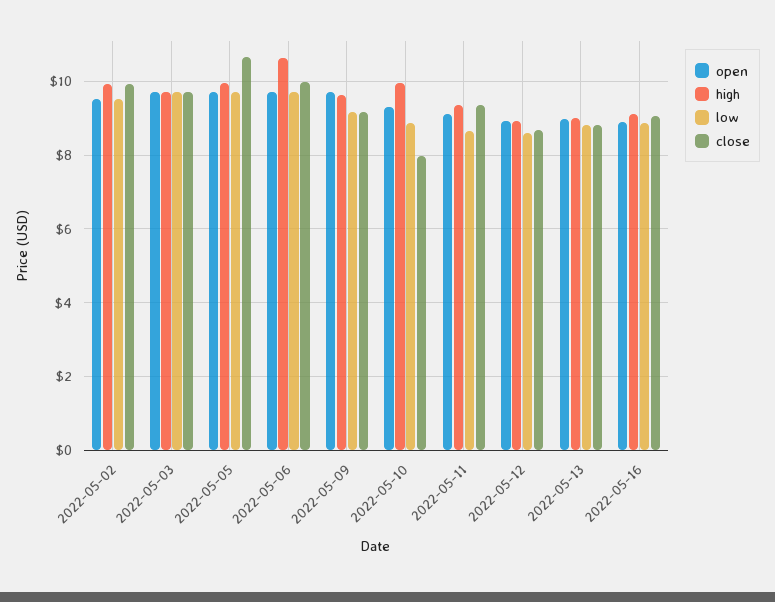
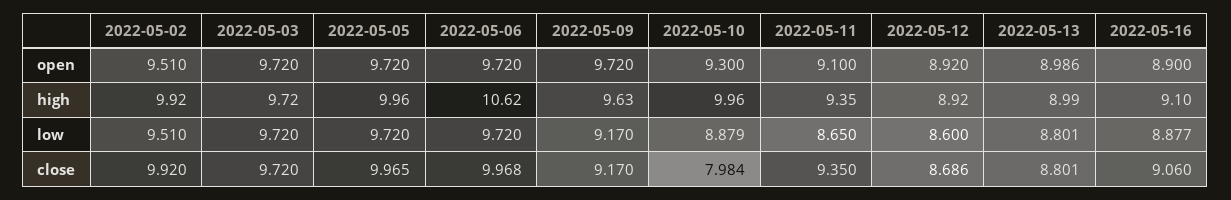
close, 2022-05-05: 10.6 -> 9.965

